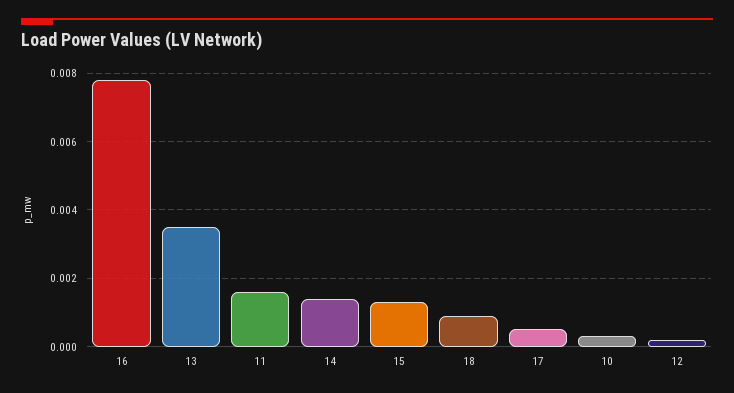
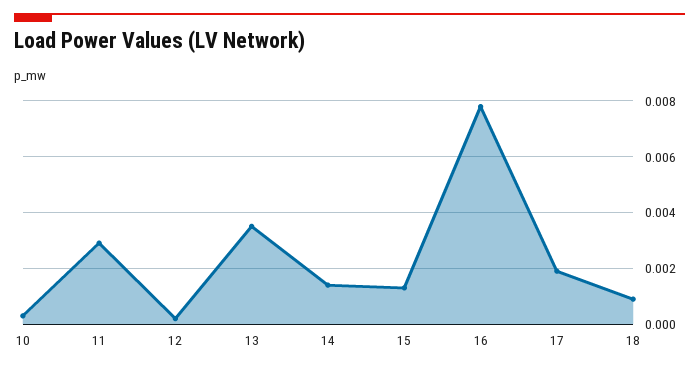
11: 0.0015 -> 0.003
17: 0.0005 -> 0.002

